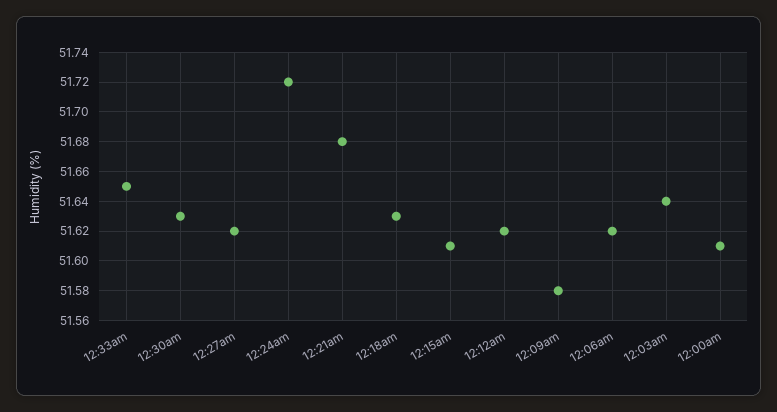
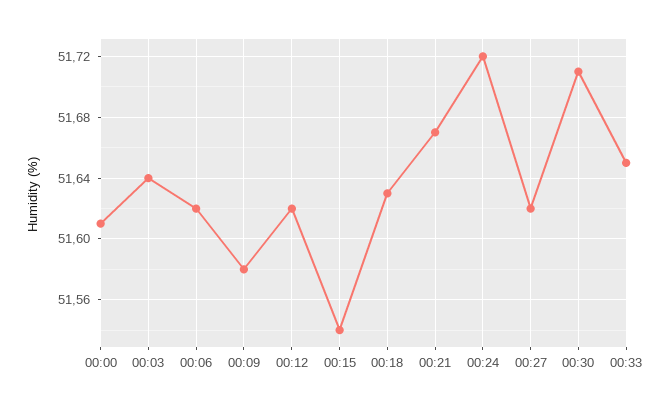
12:30am: 51.63 -> 51.71
12:21am: 51.68 -> 51.67
12:15am: 51.61 -> 51.54

